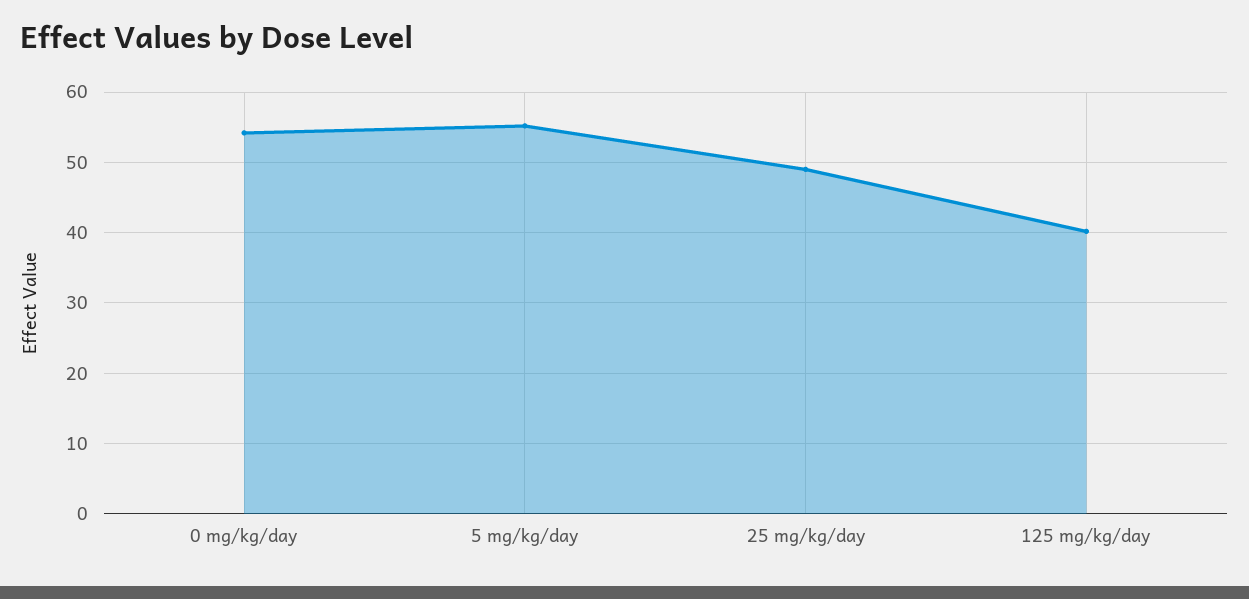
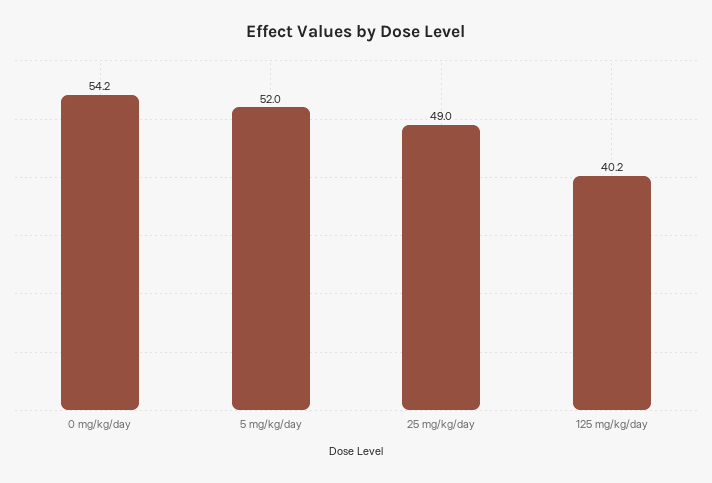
5 mg/kg/day: 55 -> 52

